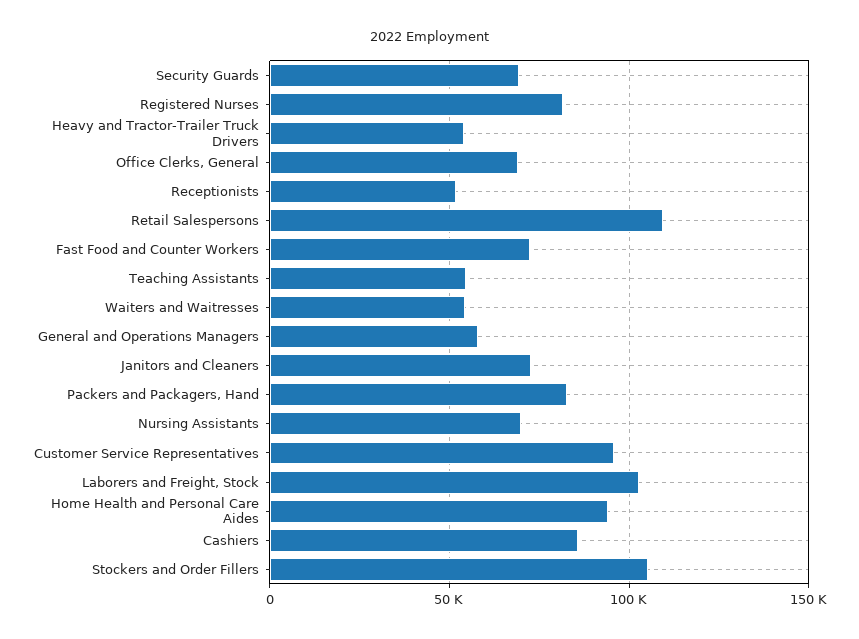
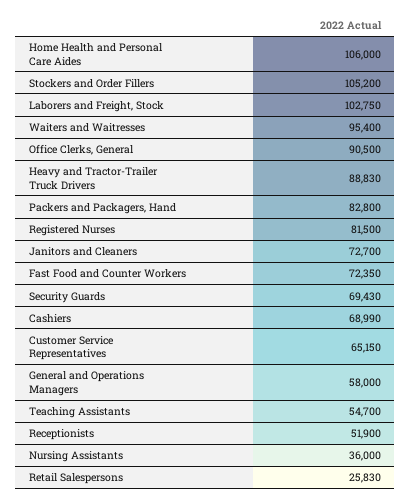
Heavy and Tractor-Trailer Truck Drivers: 55000 -> 88830
Office Clerks, General: 70000 -> 90500
Retail Salespersons: 110000 -> 25830
Waiters and Waitresses: 55000 -> 95400
Nursing Assistants: 70000 -> 36000
Customer Service Representatives: 95000 -> 65150
Home Health and Personal Care Aides: 95000 -> 106000
Cashiers: 85000 -> 68990

